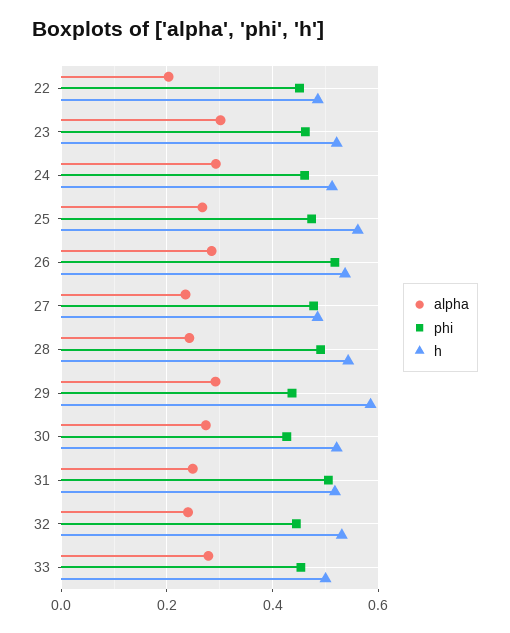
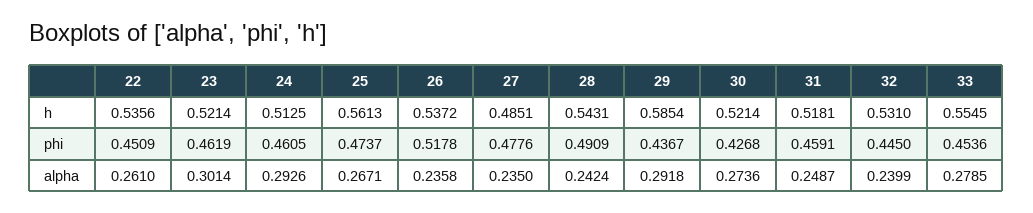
alpha, 22: 0.2 -> 0.261
h, 22: 0.48 -> 0.5356
alpha, 26: 0.28 -> 0.2358
phi, 31: 0.5 -> 0.4591
h, 33: 0.5 -> 0.5545

